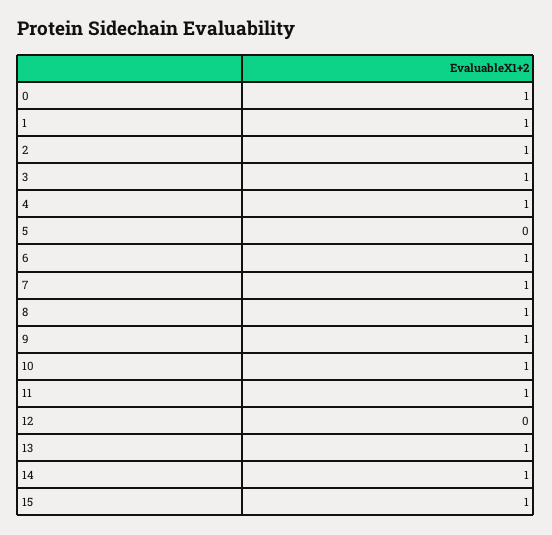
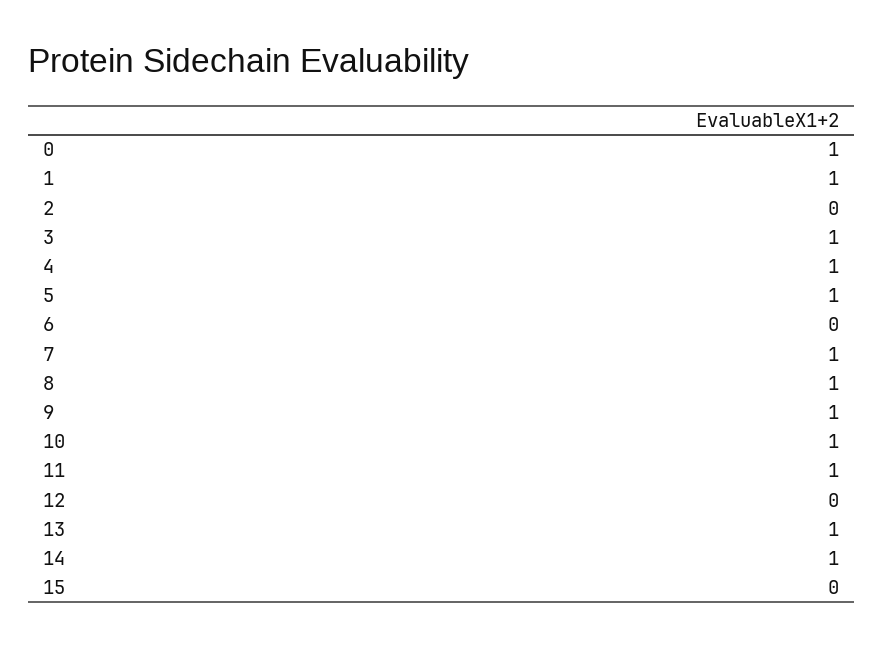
2: 1 -> 0
5: 0 -> 1
6: 1 -> 0
15: 1 -> 0

